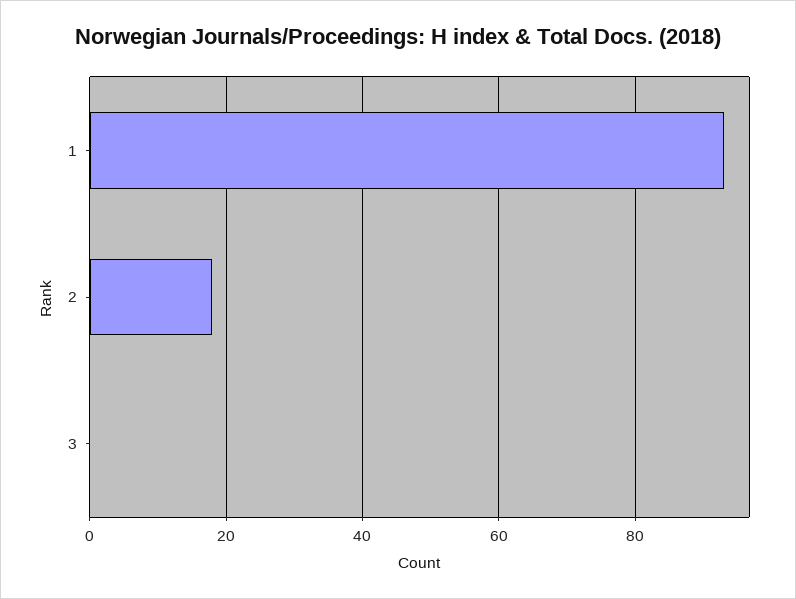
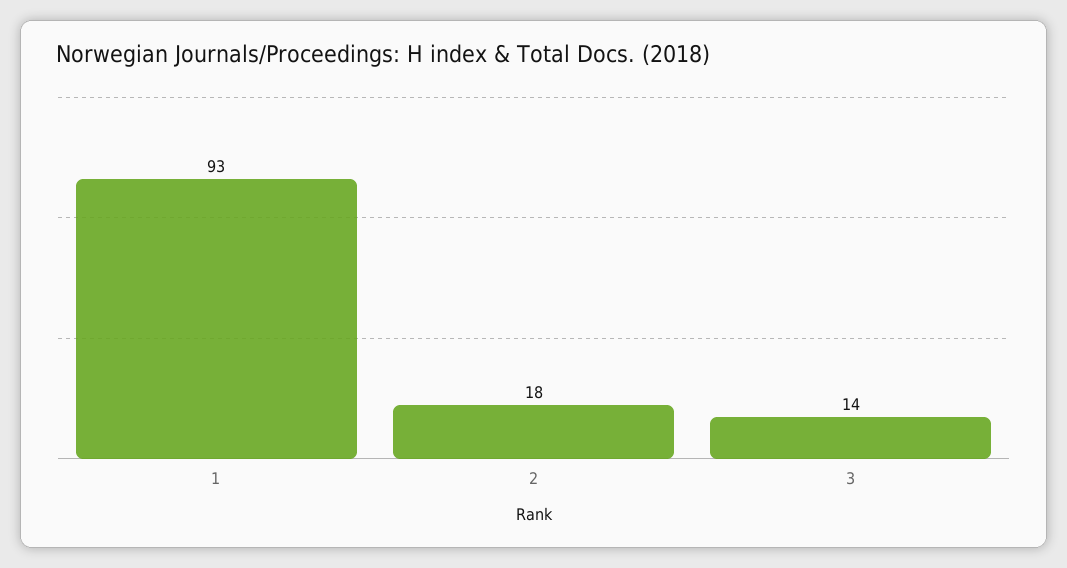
3: 0 -> 14

